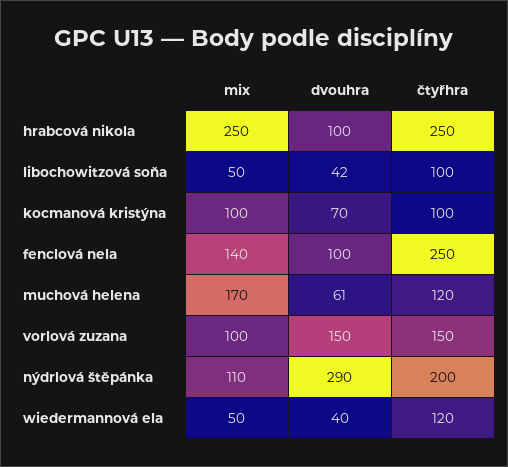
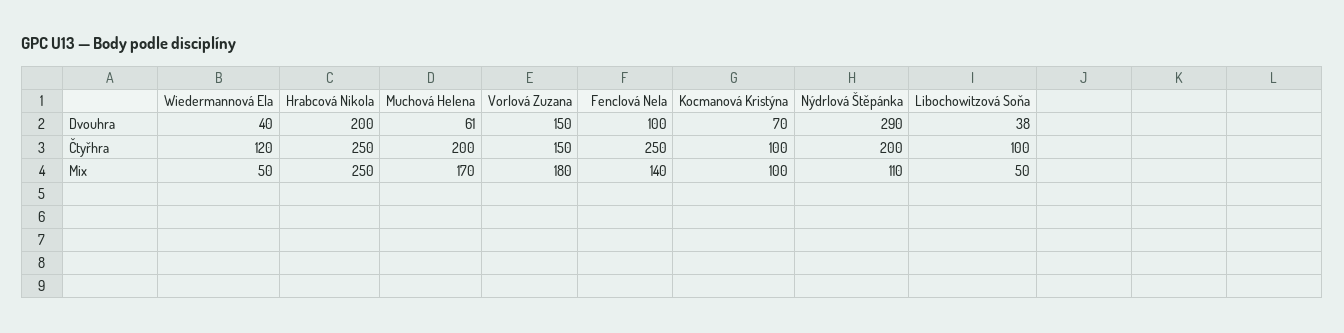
dvouhra, hrabcová nikola: 100 -> 200
dvouhra, libochowitzová soňa: 42 -> 38
čtyřhra, muchová helena: 120 -> 200
mix, vorlová zuzana: 100 -> 180

